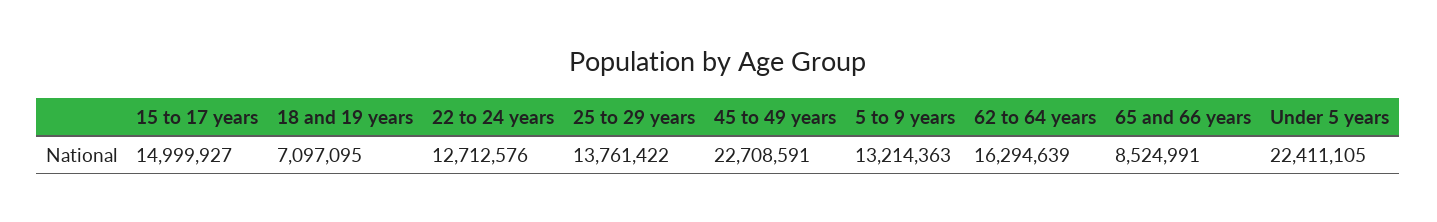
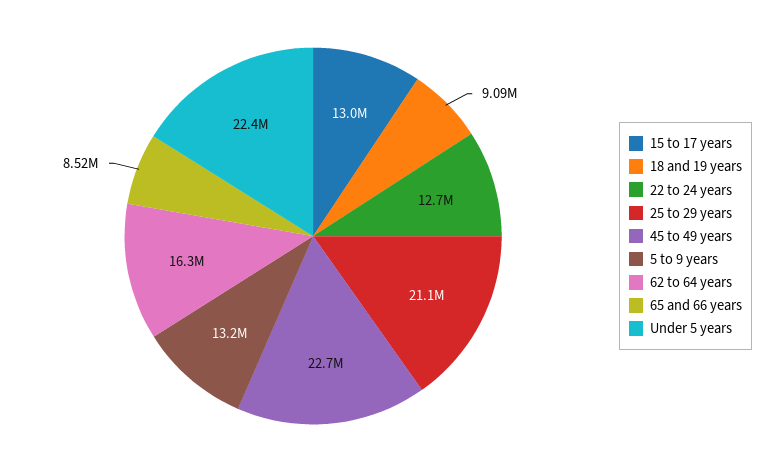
15 to 17 years: 14999927 -> 13000000
18 and 19 years: 7097095 -> 9090000
25 to 29 years: 13761422 -> 21100000

